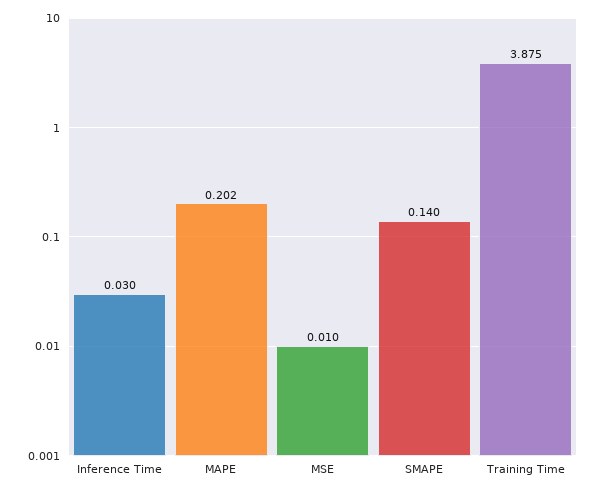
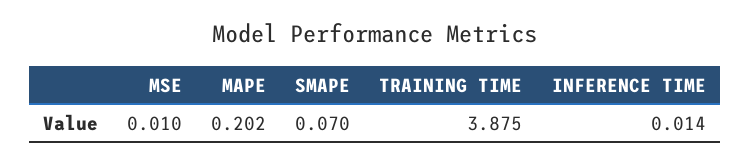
Inference Time: 0.03 -> 0.014
SMAPE: 0.14 -> 0.07

